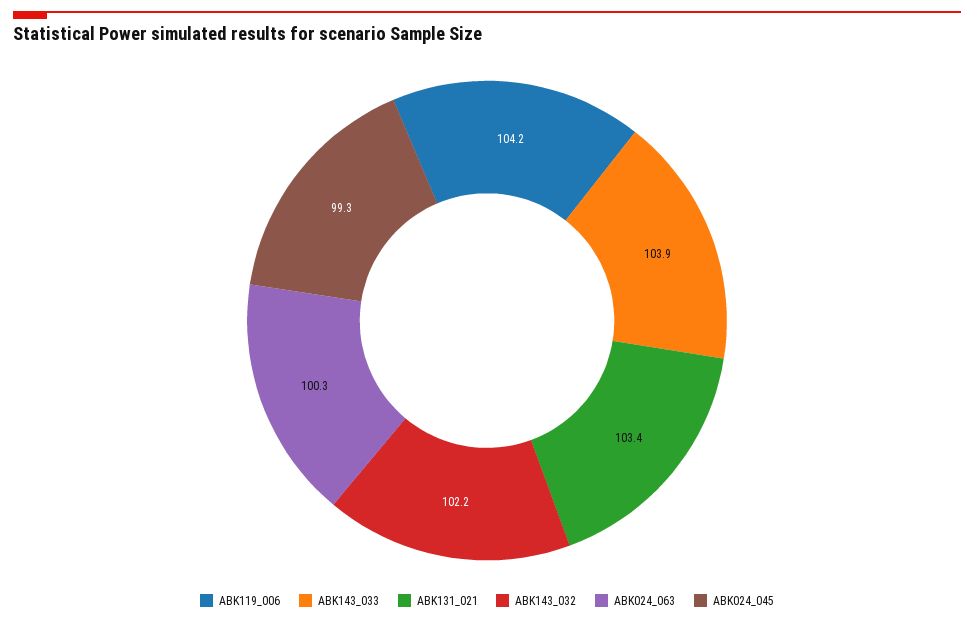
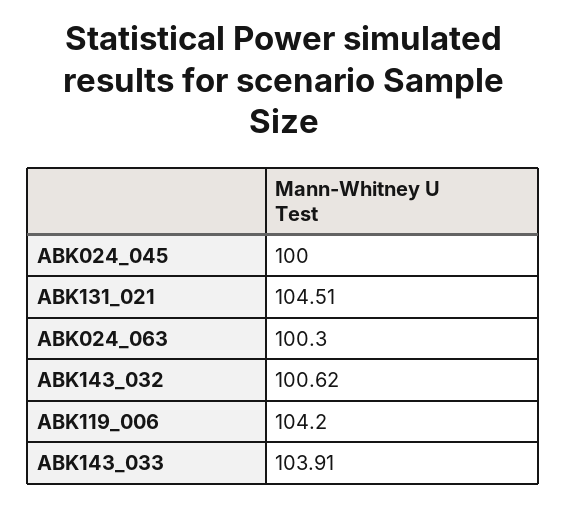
ABK131_021: 103.4 -> 104.51
ABK143_032: 102.2 -> 100.62
ABK024_045: 99.3 -> 100

